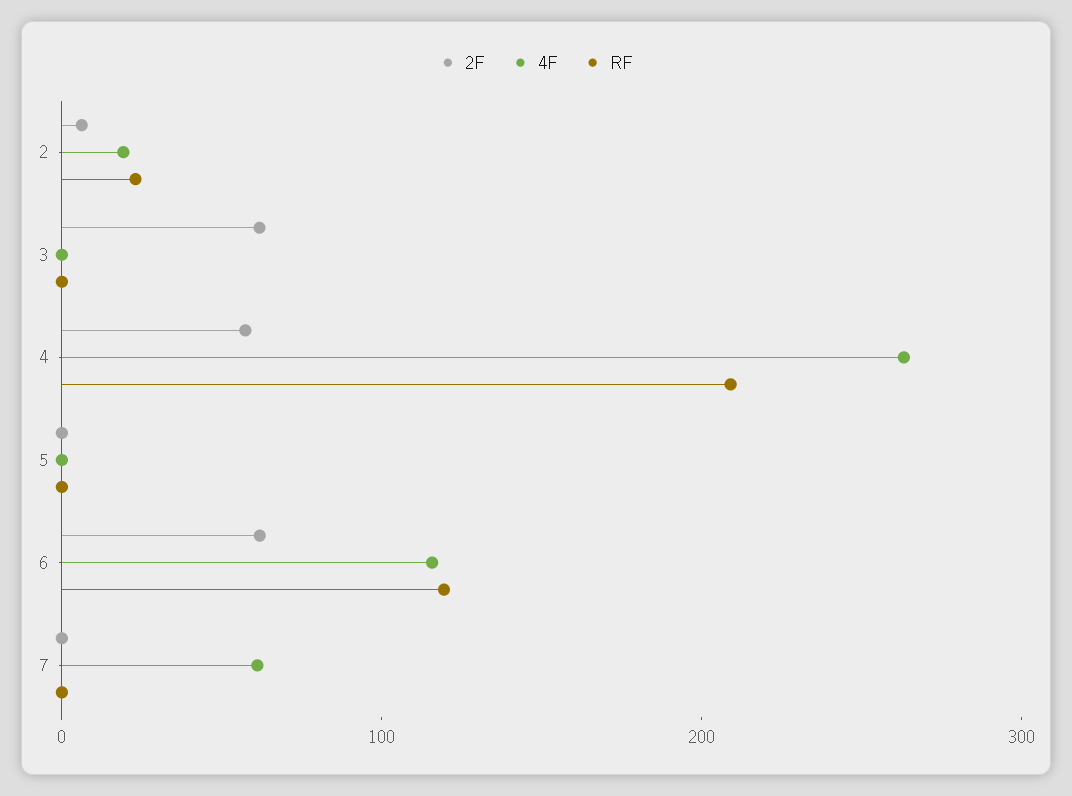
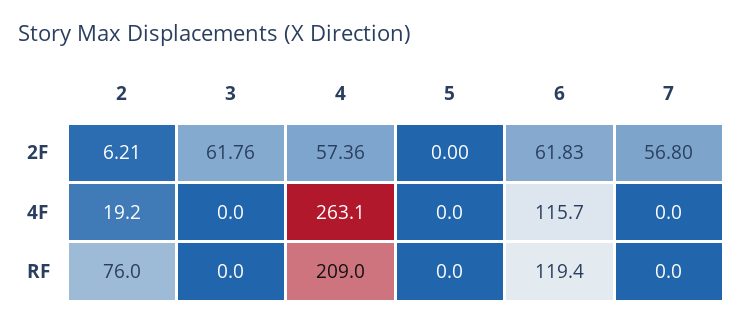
RF, 2: 20 -> 76
2F, 7: 0 -> 56.8
4F, 7: 60 -> 0

